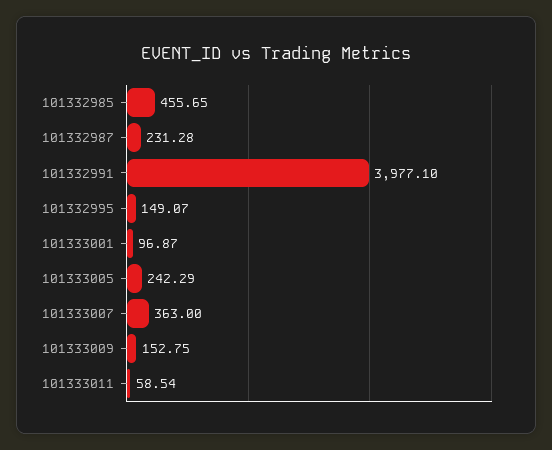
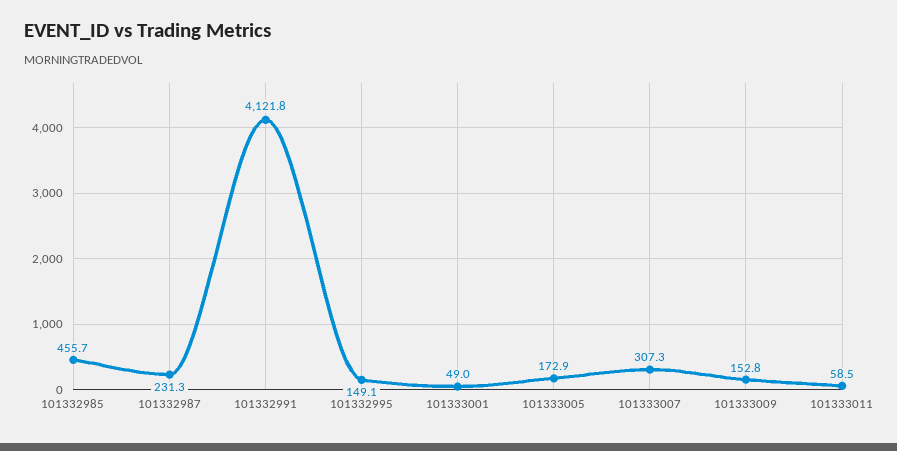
101332991: 3977.1 -> 4121.8
101333001: 96.87 -> 49
101333005: 242.29 -> 172.9
101333007: 363 -> 307.3

